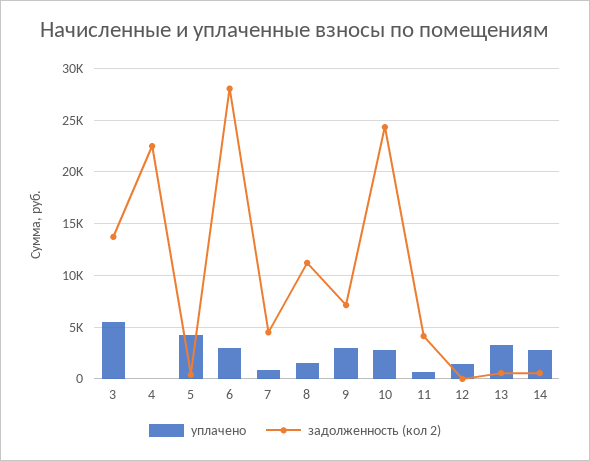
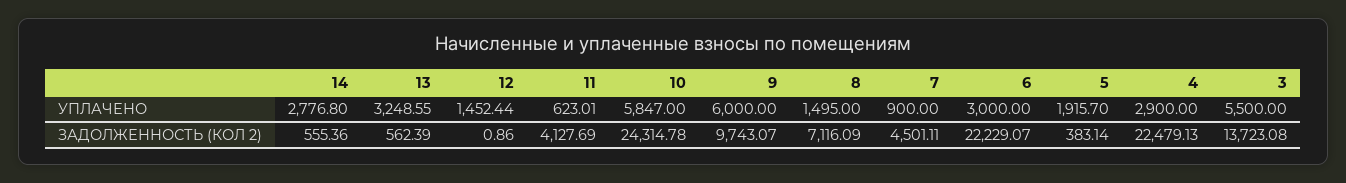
уплачено, 4: 0 -> 2900
уплачено, 5: 4000 -> 1915.7
задолженность (кол 2), 6: 28000 -> 22229.07
задолженность (кол 2), 8: 11000 -> 7116.09
уплачено, 9: 3000 -> 6000
задолженность (кол 2), 9: 7000 -> 9743.07
уплачено, 10: 3000 -> 5847

